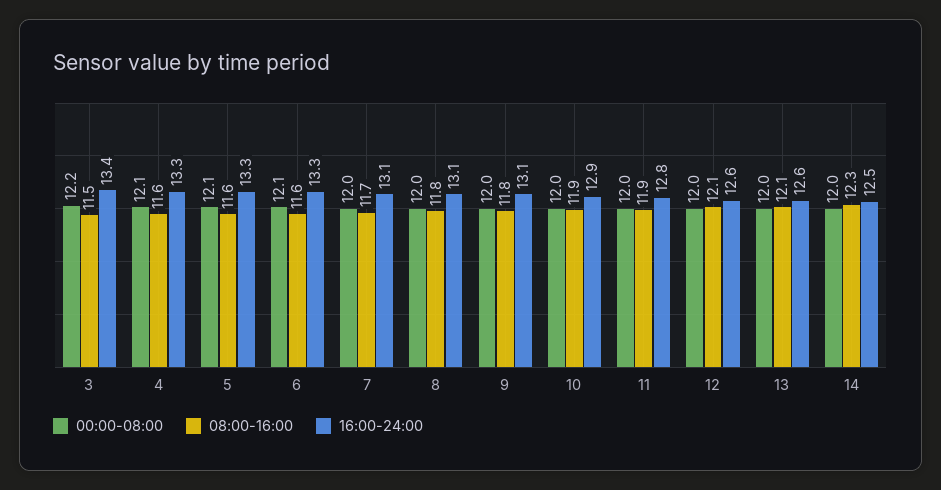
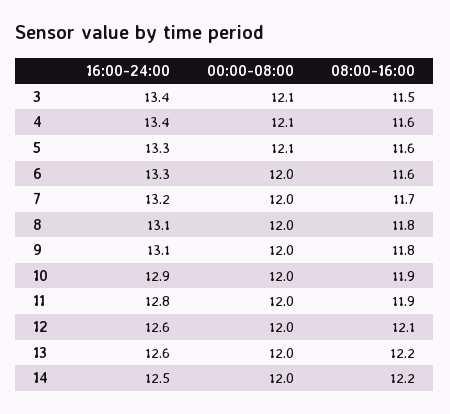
00:00-08:00, 3: 12.2 -> 12.1
16:00-24:00, 4: 13.3 -> 13.4
00:00-08:00, 6: 12.1 -> 12
16:00-24:00, 7: 13.1 -> 13.2
08:00-16:00, 13: 12.1 -> 12.2
08:00-16:00, 14: 12.3 -> 12.2

